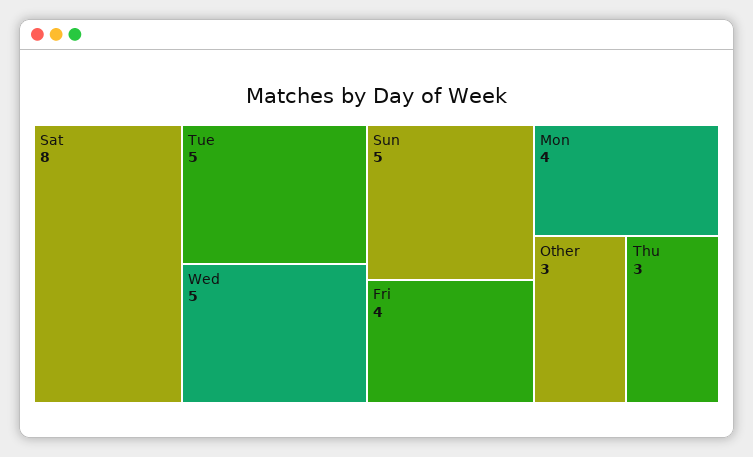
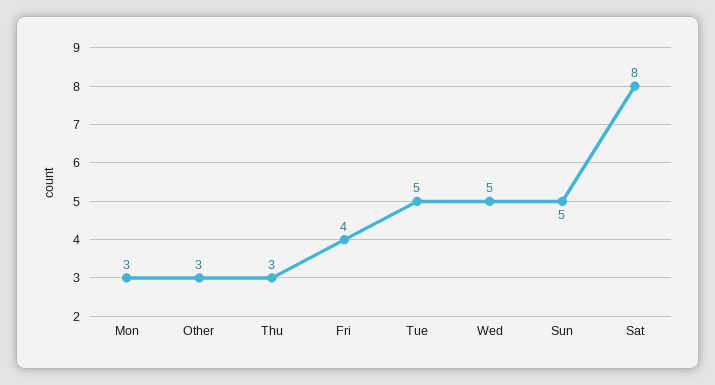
Mon: 4 -> 3

